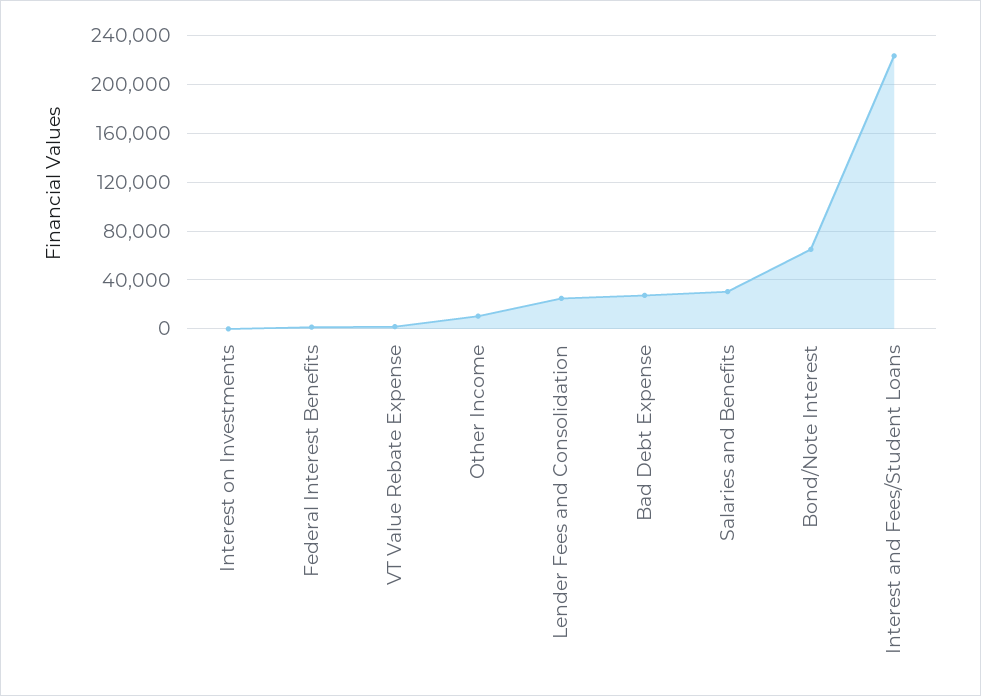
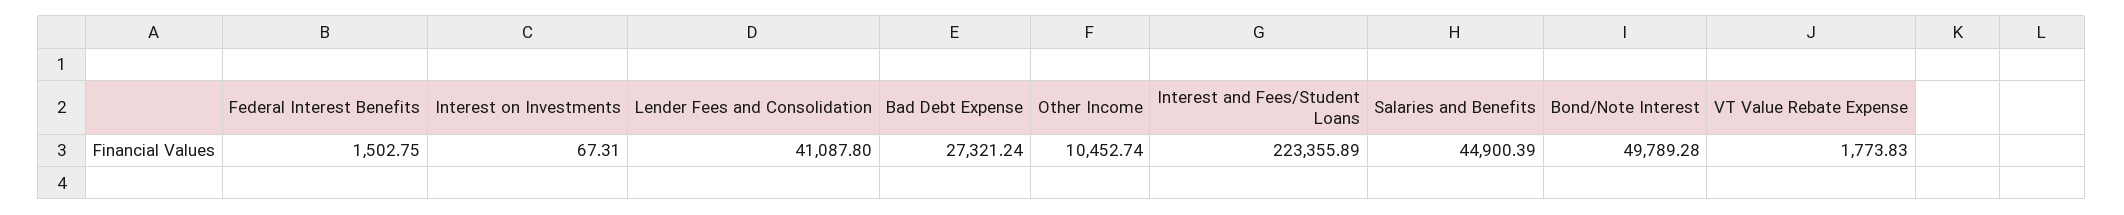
Lender Fees and Consolidation: 25000 -> 41087.8
Salaries and Benefits: 30000 -> 44900.39
Bond/Note Interest: 65000 -> 49789.28

